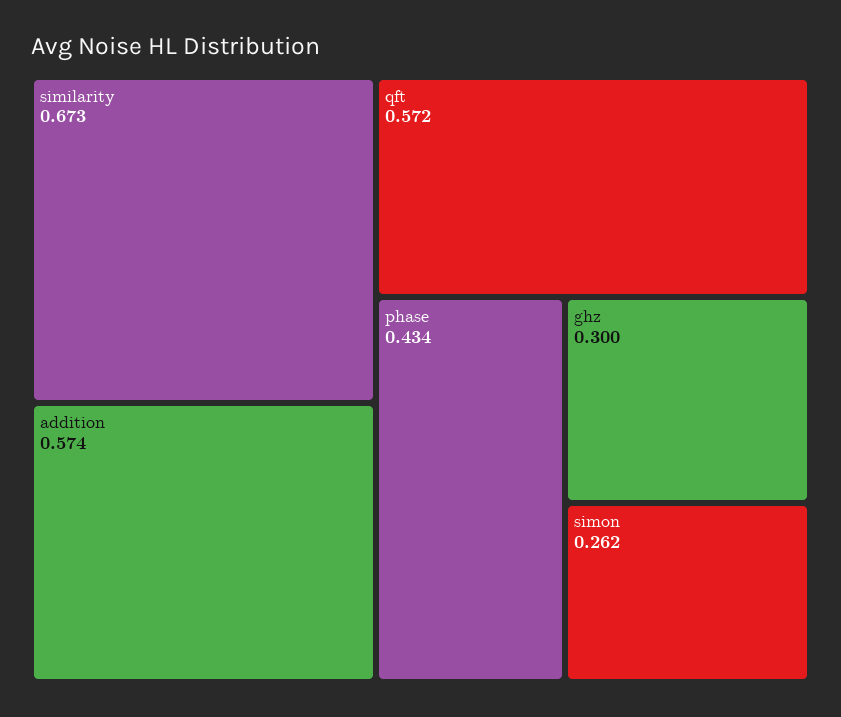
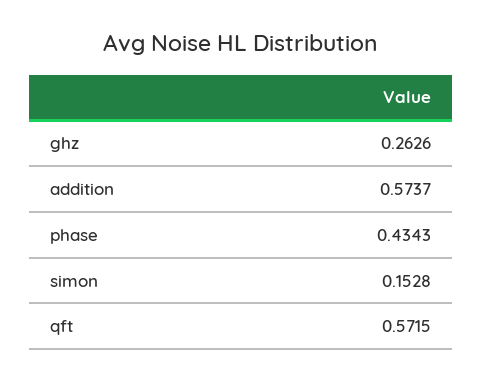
similarity: 0.673 -> none
ghz: 0.3 -> 0.2626
simon: 0.262 -> 0.1528

